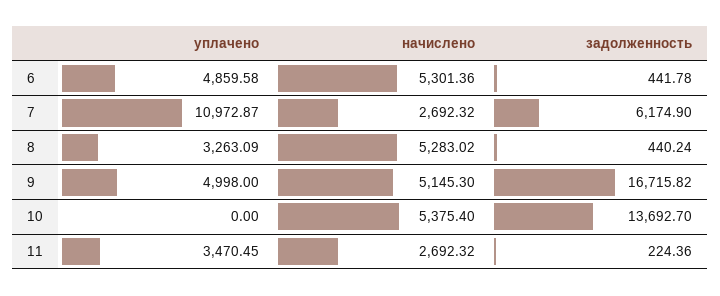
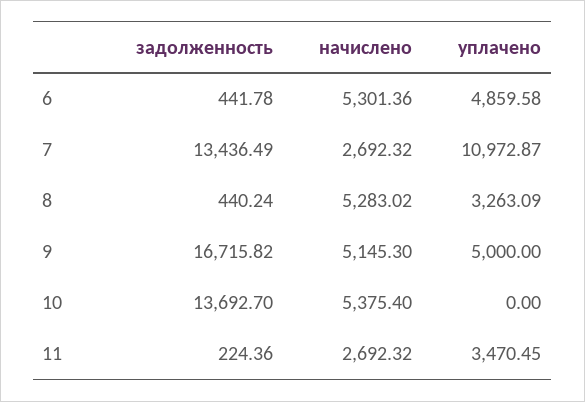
задолженность, 7: 6174.9 -> 13436.49
уплачено, 9: 4998 -> 5000

